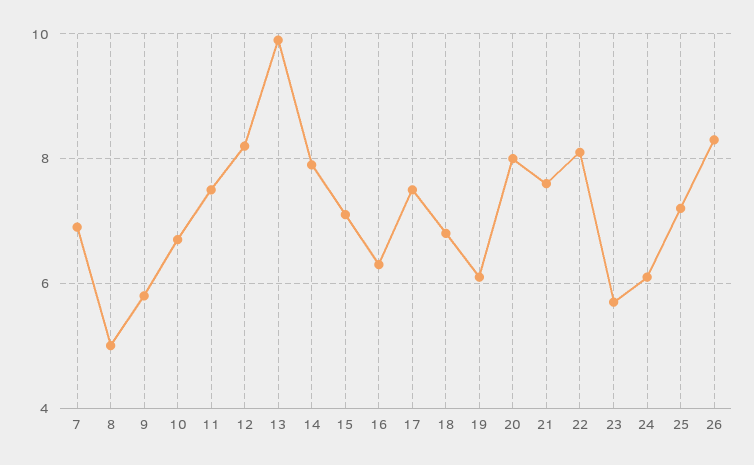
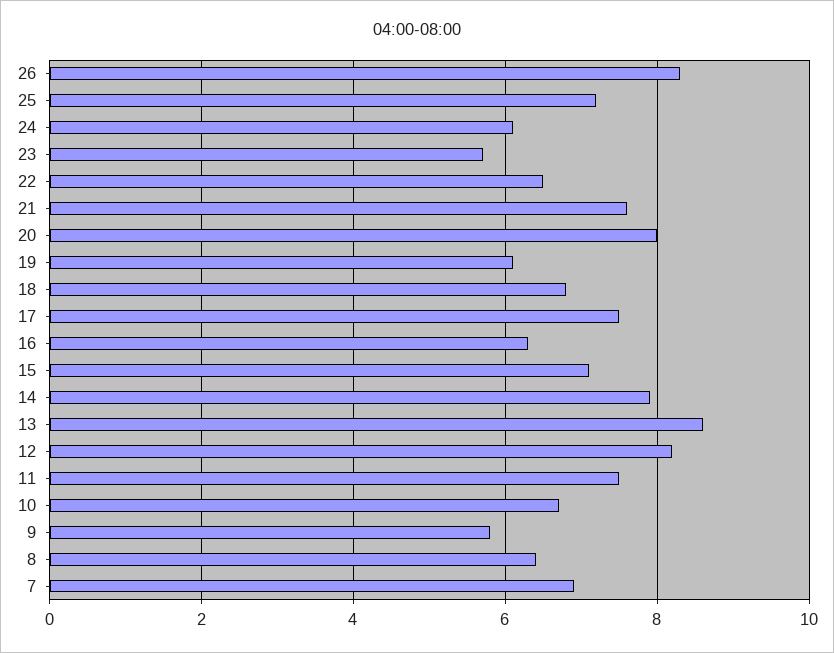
8: 5 -> 6.5
13: 10 -> 8.5
22: 8 -> 6.5

